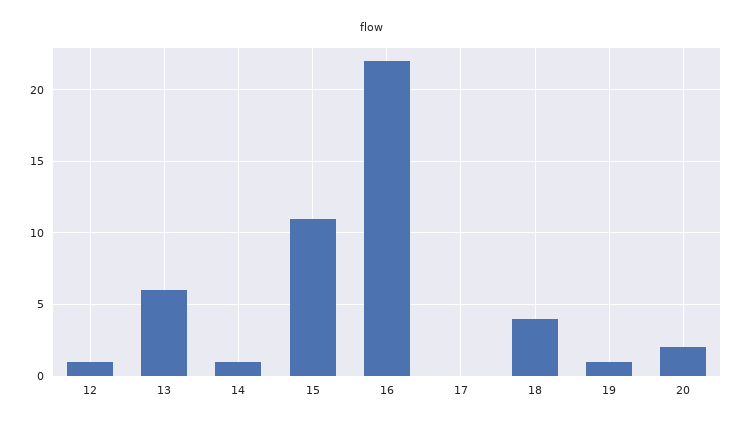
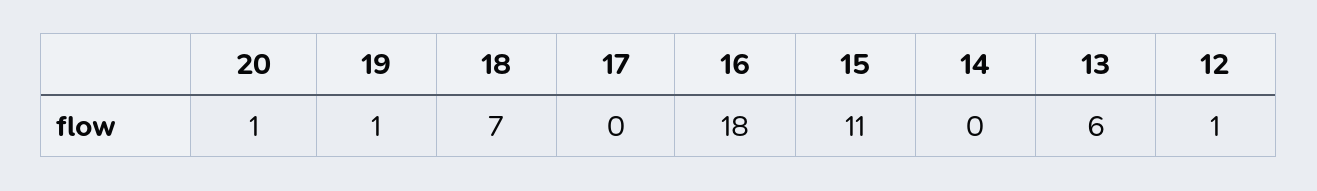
14: 1 -> 0
16: 22 -> 18
18: 4 -> 7
20: 2 -> 1

